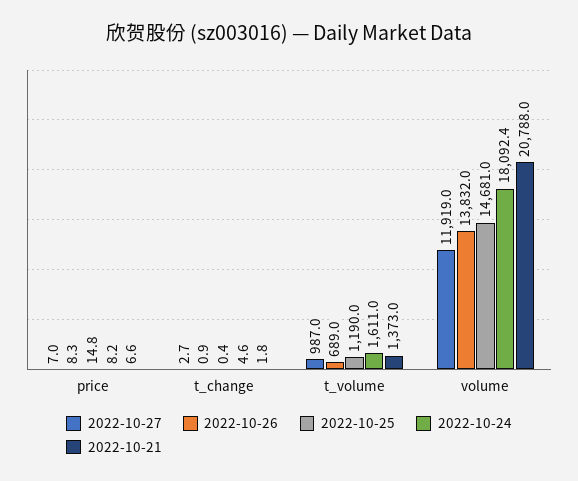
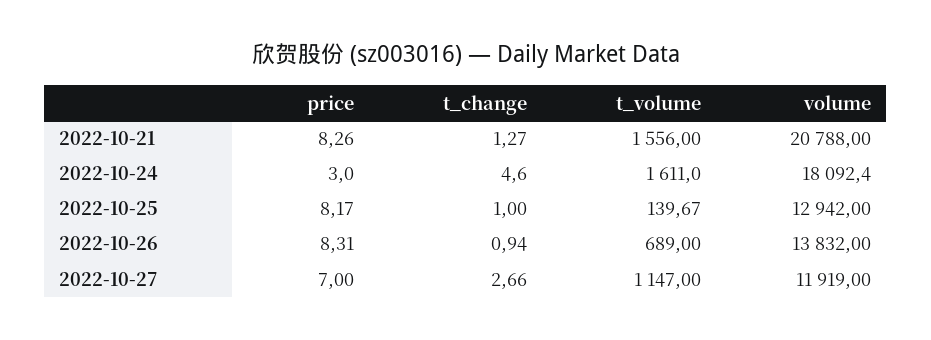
2022-10-25, price: 14.8 -> 8.17
2022-10-24, price: 8.2 -> 3
2022-10-21, price: 6.6 -> 8.26
2022-10-25, t_change: 0.4 -> 1
2022-10-21, t_change: 1.8 -> 1.27
2022-10-27, t_volume: 987 -> 1147
2022-10-25, t_volume: 1190 -> 139.67
2022-10-21, t_volume: 1373 -> 1556
2022-10-25, volume: 14681 -> 12942

